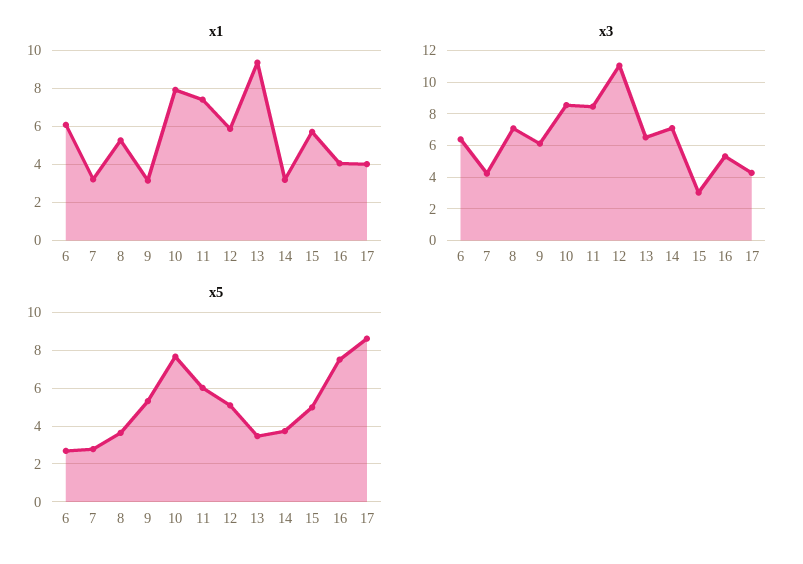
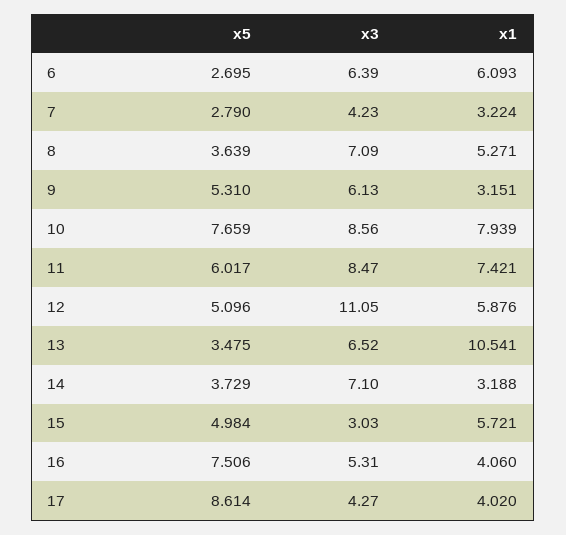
x1, 13: 9.5 -> 10.541

